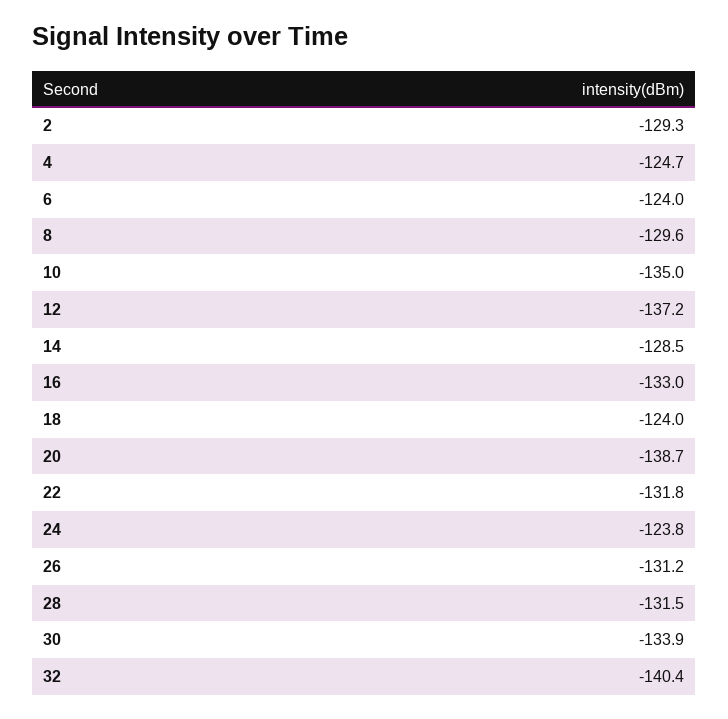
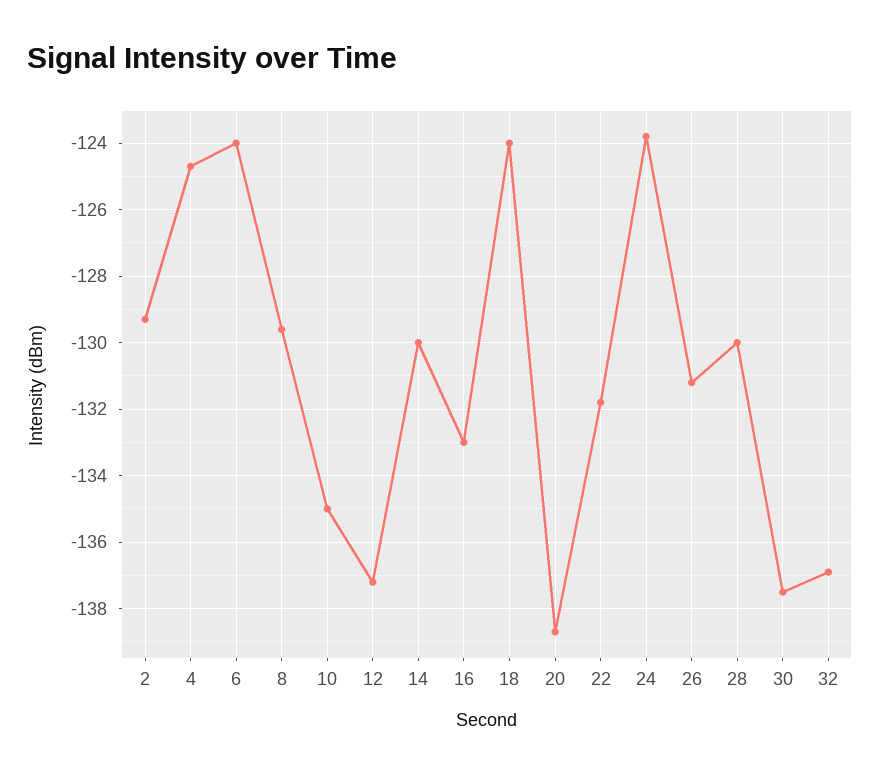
14: -128.5 -> -130
28: -131.5 -> -130
30: -133.9 -> -137.5
32: -140.4 -> -137

